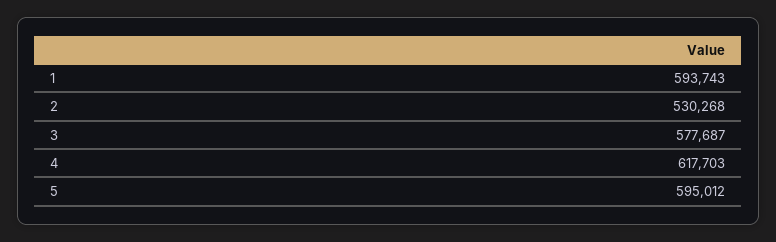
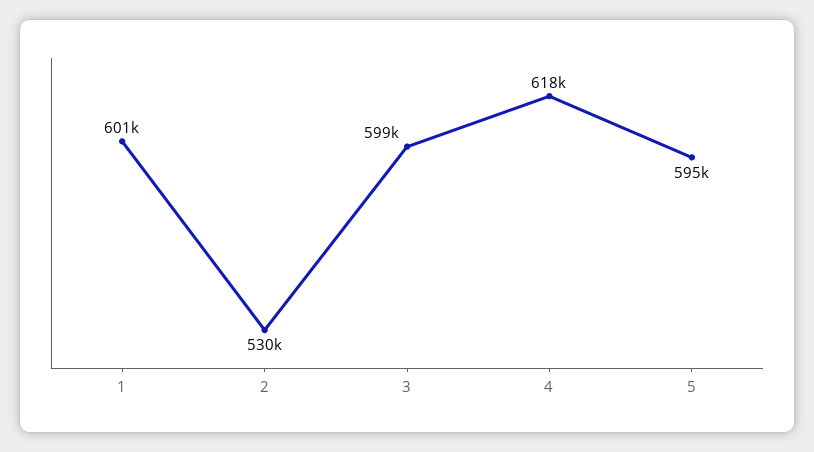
1: 593743 -> 601000
3: 577687 -> 599000

